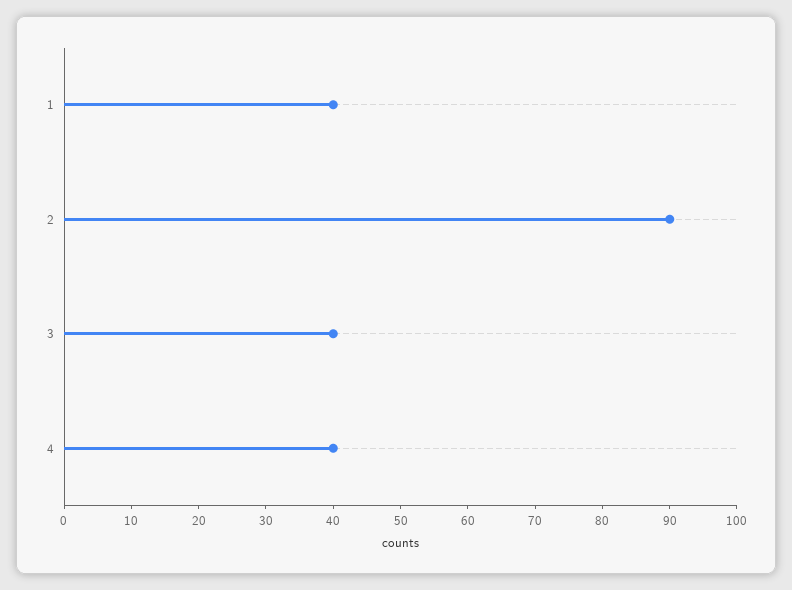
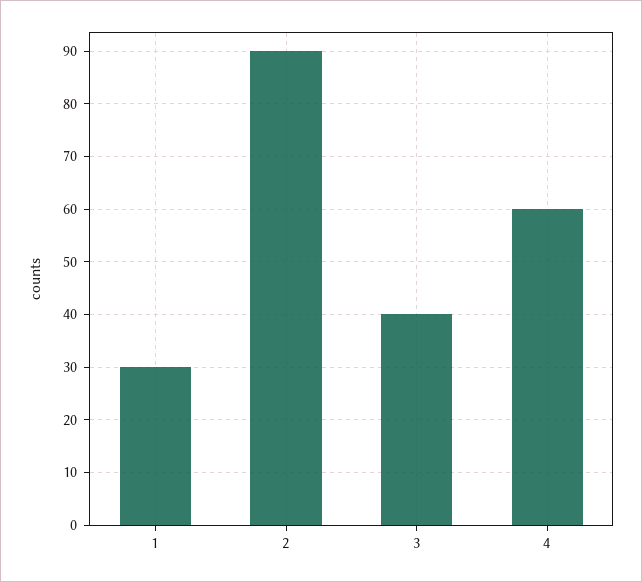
1: 40 -> 30
4: 40 -> 60

